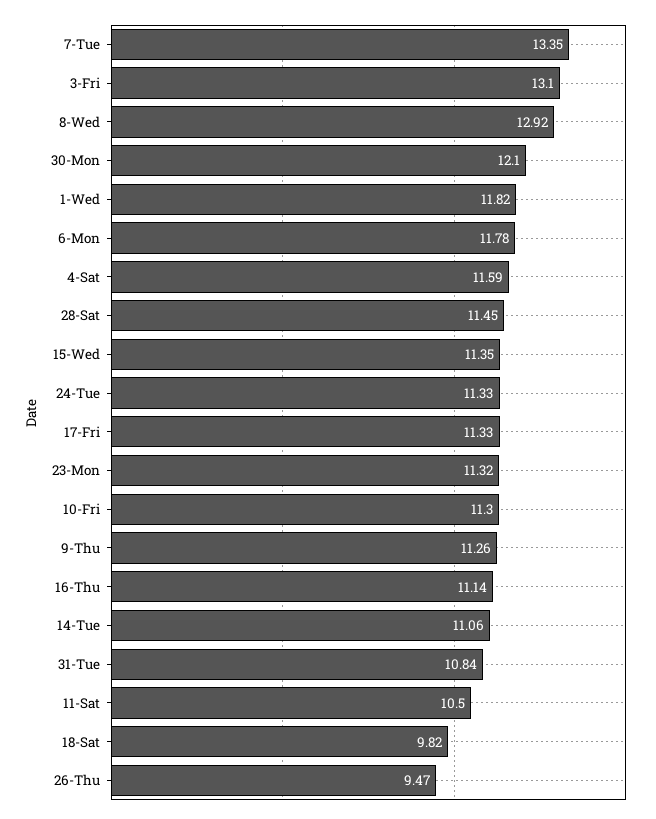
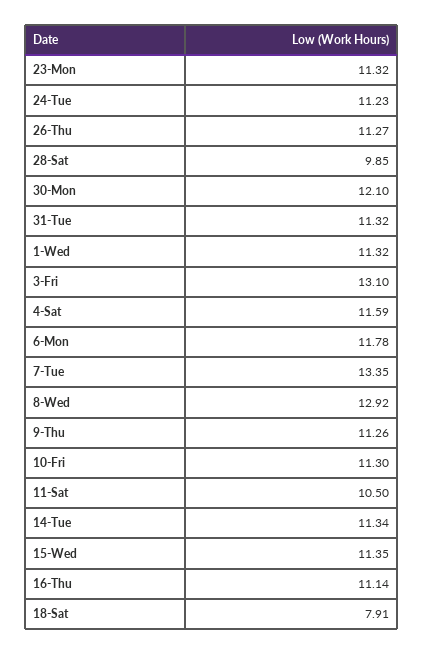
1-Wed: 11.82 -> 11.32
28-Sat: 11.45 -> 9.85
24-Tue: 11.33 -> 11.23
17-Fri: 11.33 -> none
14-Tue: 11.06 -> 11.34
31-Tue: 10.84 -> 11.32
18-Sat: 9.82 -> 7.91
26-Thu: 9.47 -> 11.27

